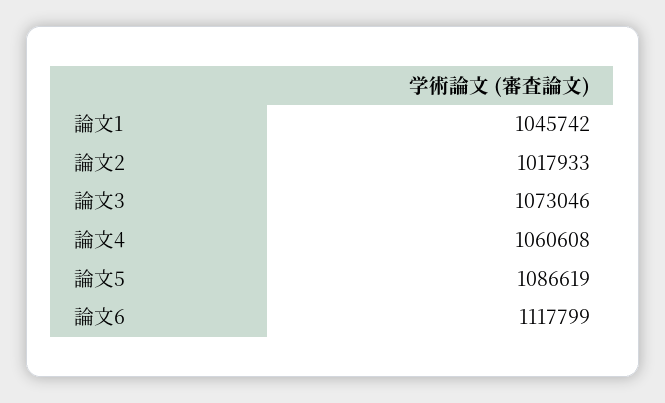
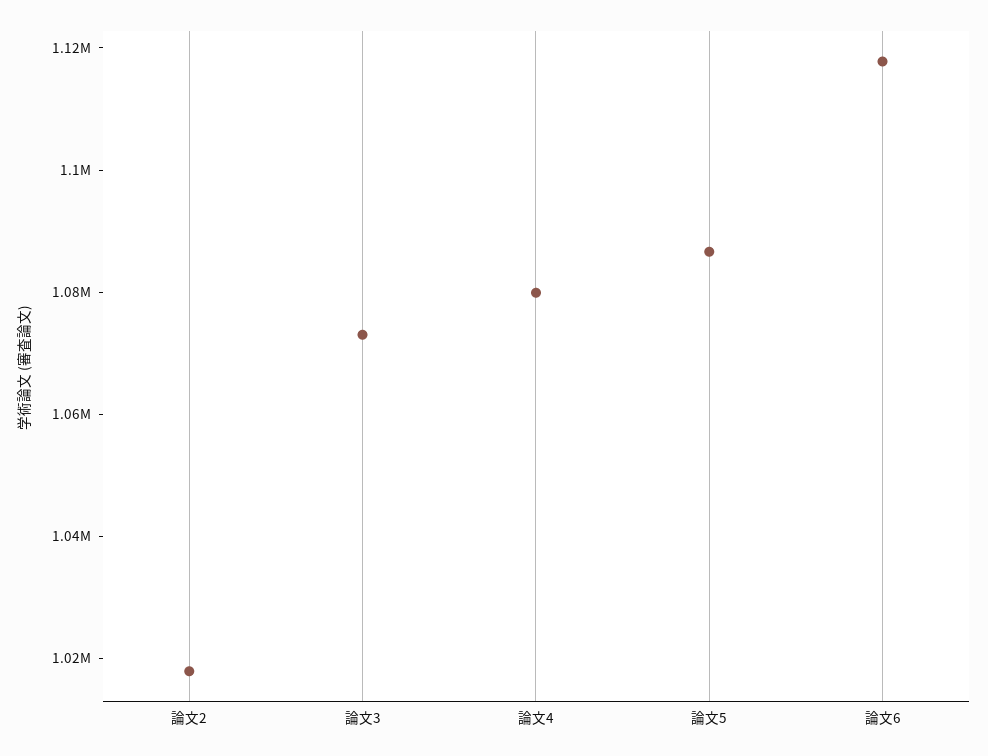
論文1: 1045742 -> none
論文4: 1060608 -> 1080000

